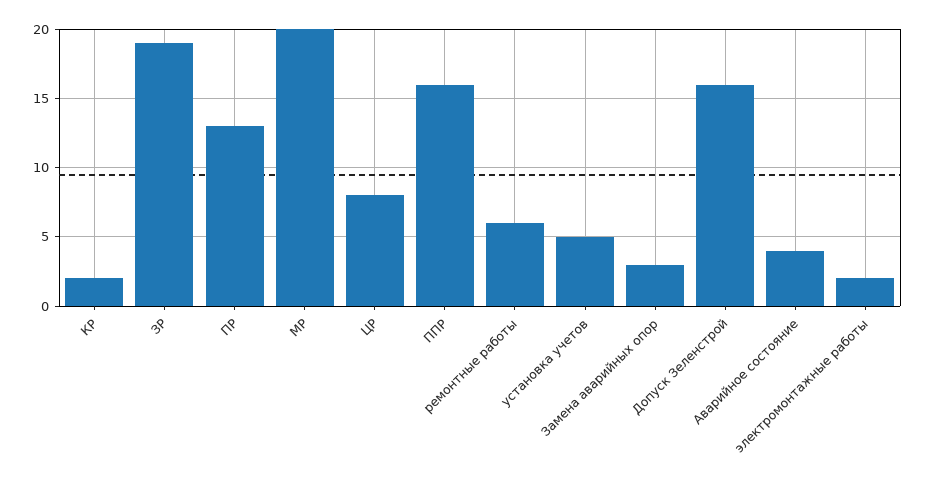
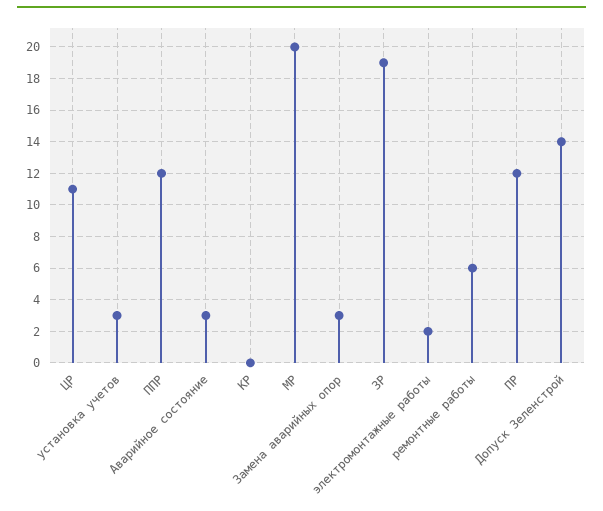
КР: 2 -> 0
ПР: 13 -> 12
ЦР: 8 -> 11
ППР: 16 -> 12
установка учетов: 5 -> 3
Допуск Зеленстрой: 16 -> 14
Аварийное состояние: 4 -> 3

